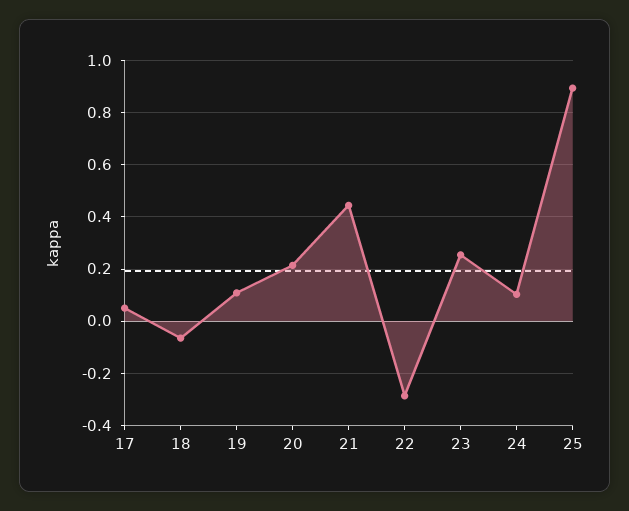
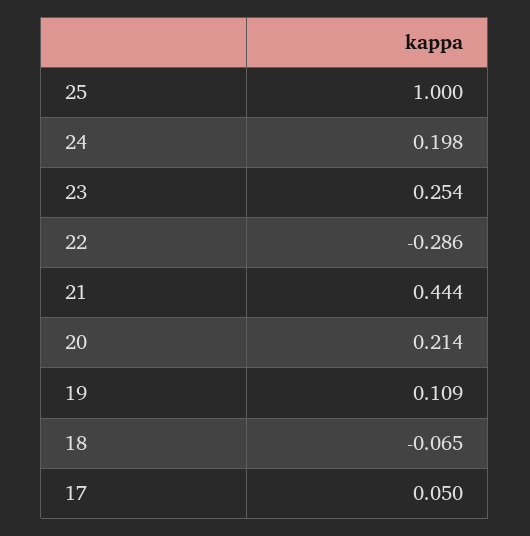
24: 0.1 -> 0.198
25: 0.9 -> 1

